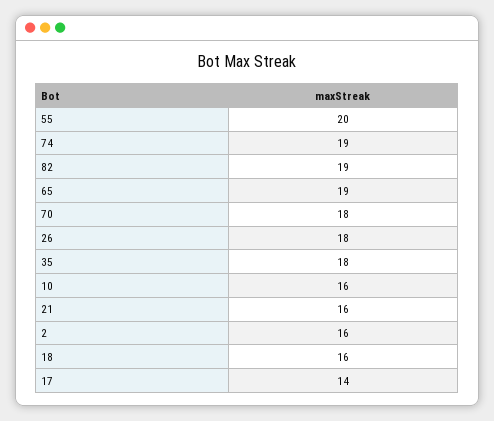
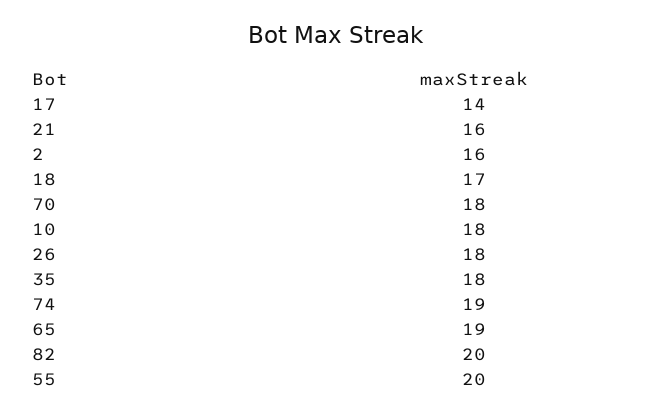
82: 19 -> 20
10: 16 -> 18
18: 16 -> 17

